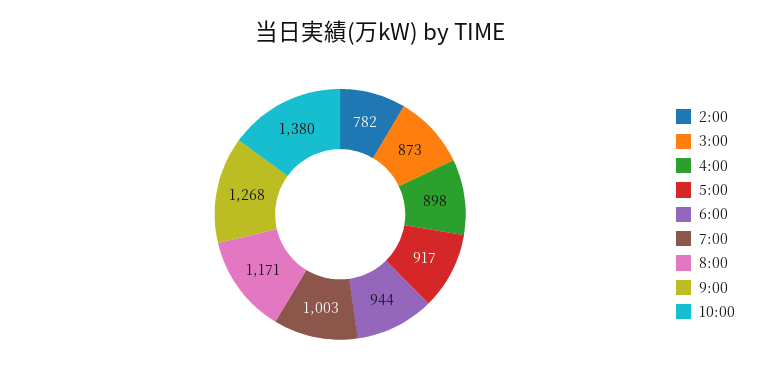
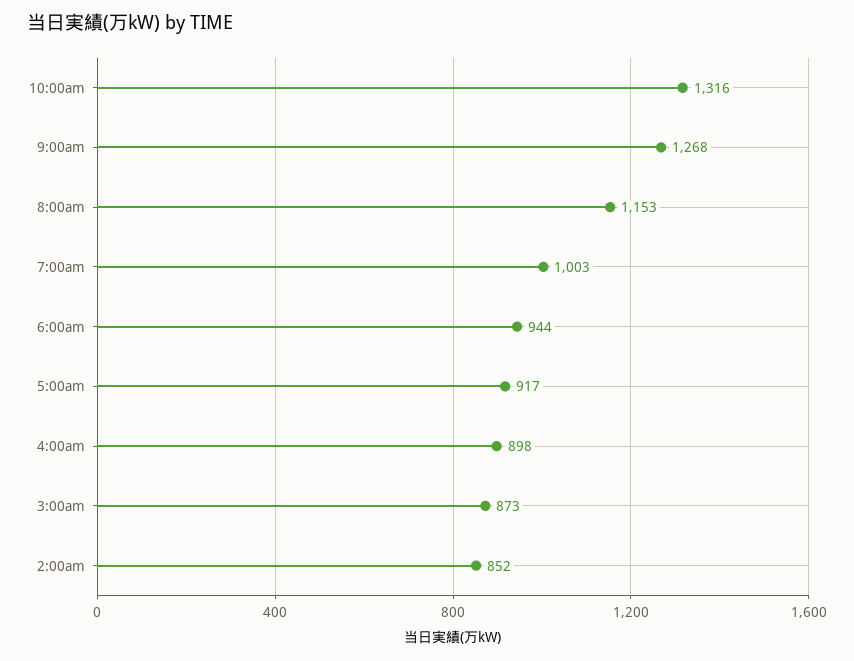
2:00: 782 -> 852
8:00: 1171 -> 1153
10:00: 1380 -> 1316

